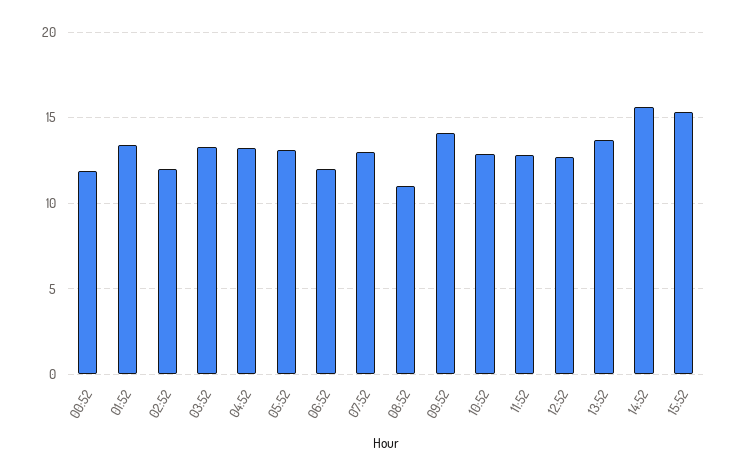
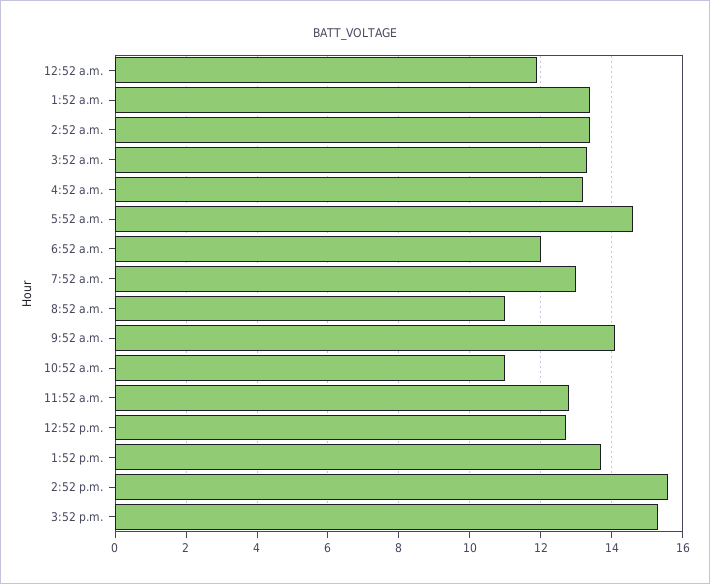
02:52: 12 -> 13.5
05:52: 13 -> 14.5
10:52: 13 -> 11

